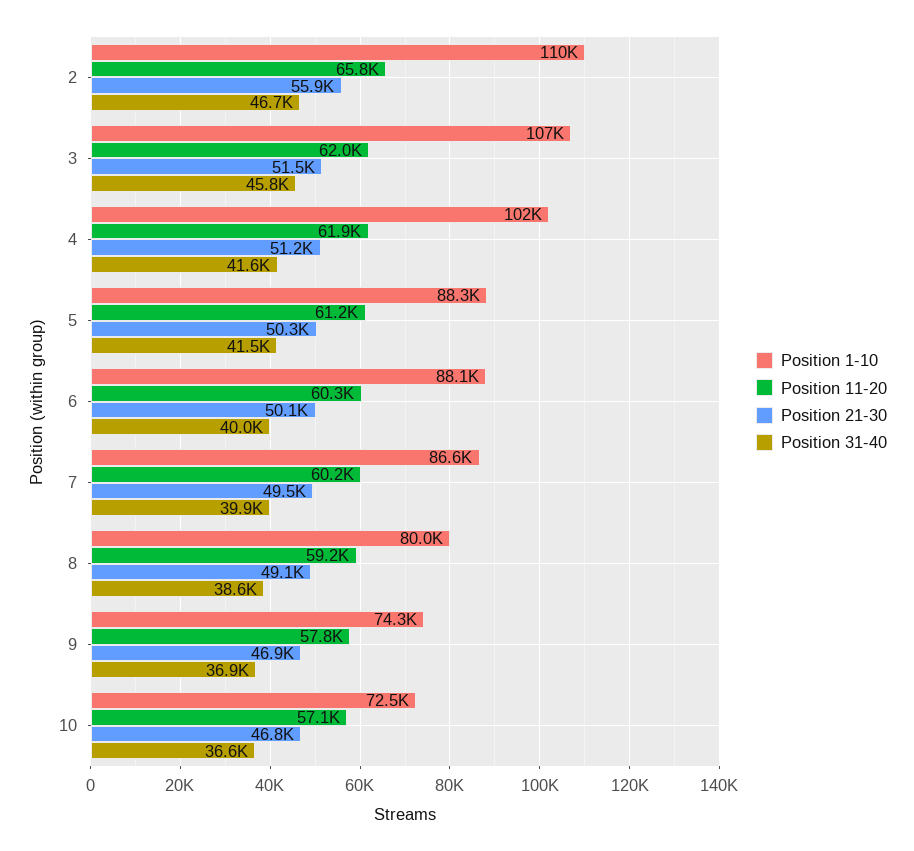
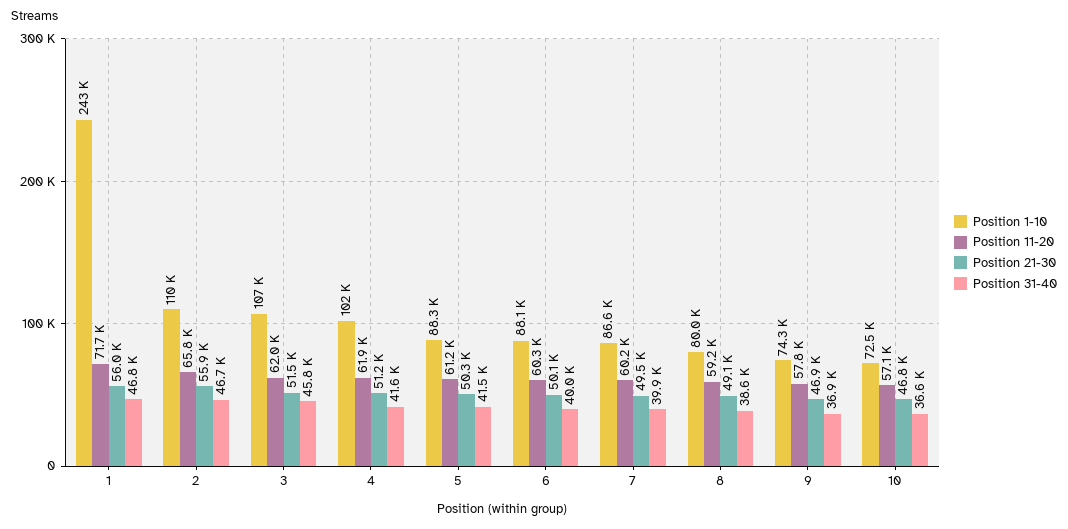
Position 1-10, 1: none -> 243000
Position 11-20, 1: none -> 71700
Position 21-30, 1: none -> 56000
Position 31-40, 1: none -> 46800

